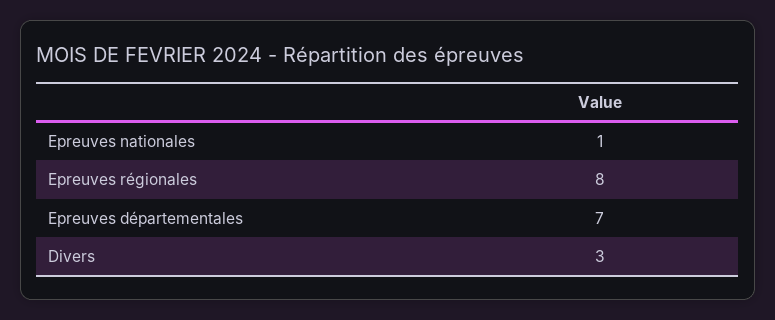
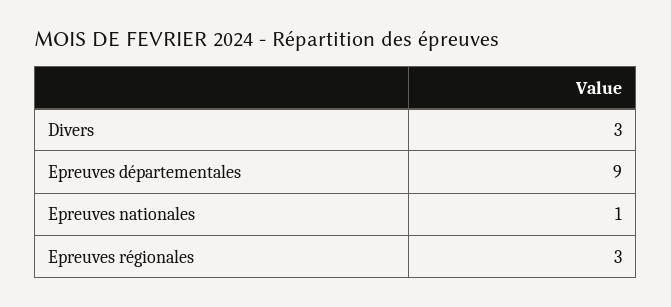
Epreuves régionales: 8 -> 3
Epreuves départementales: 7 -> 9

